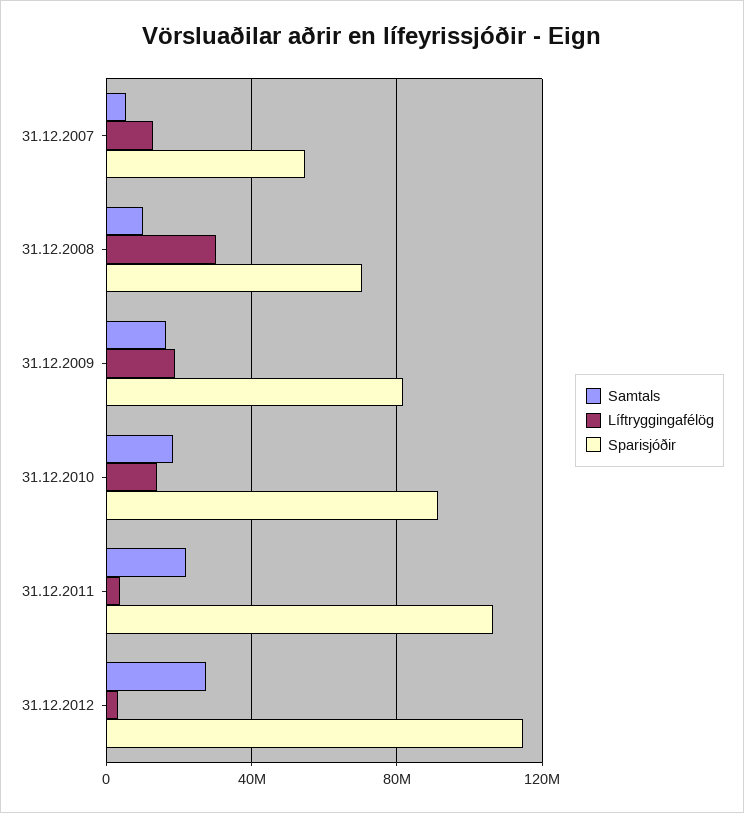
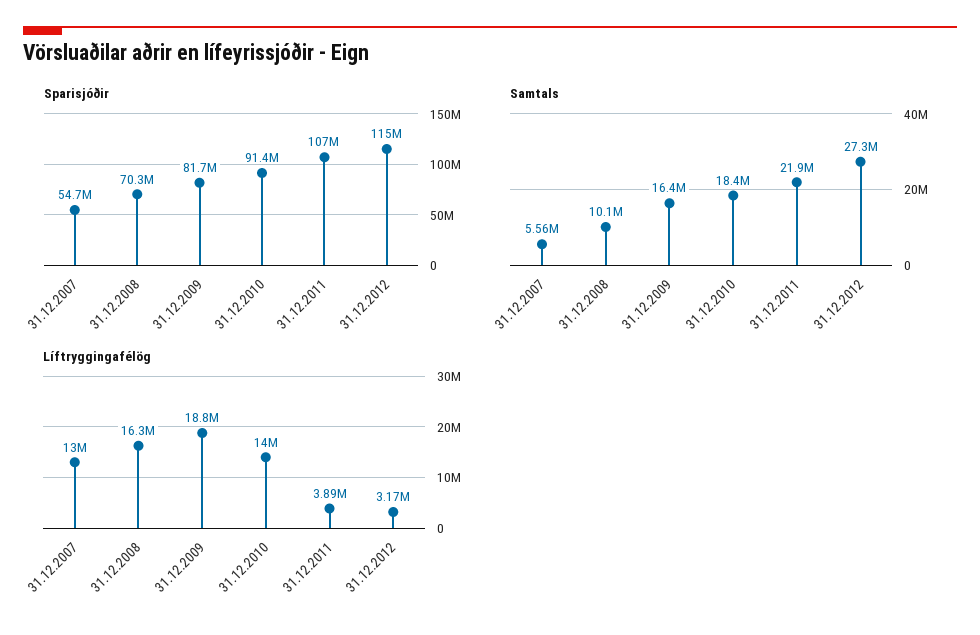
Líftryggingafélög, 31.12.2008: 30000000 -> 16300000

